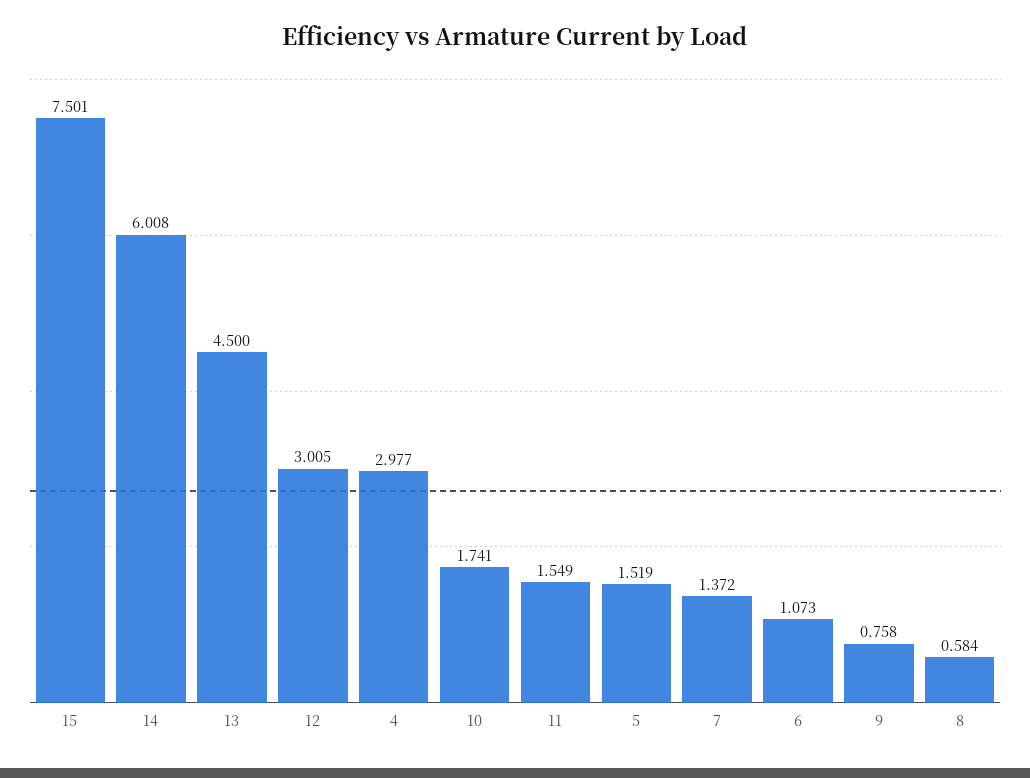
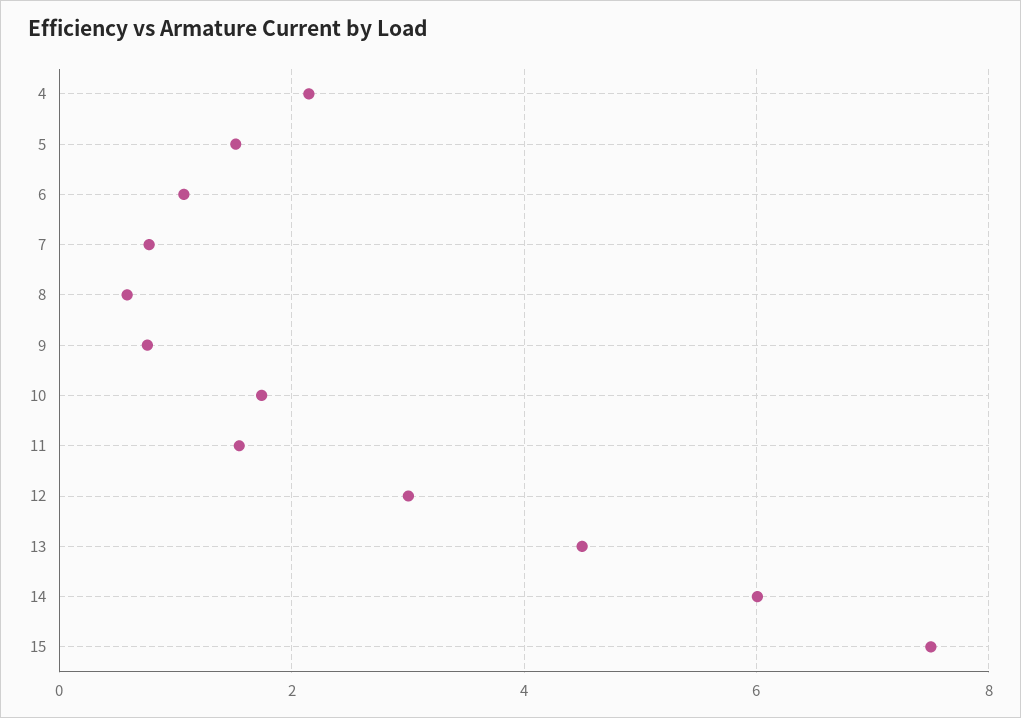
4: 2.977 -> 2.2
7: 1.372 -> 0.8

